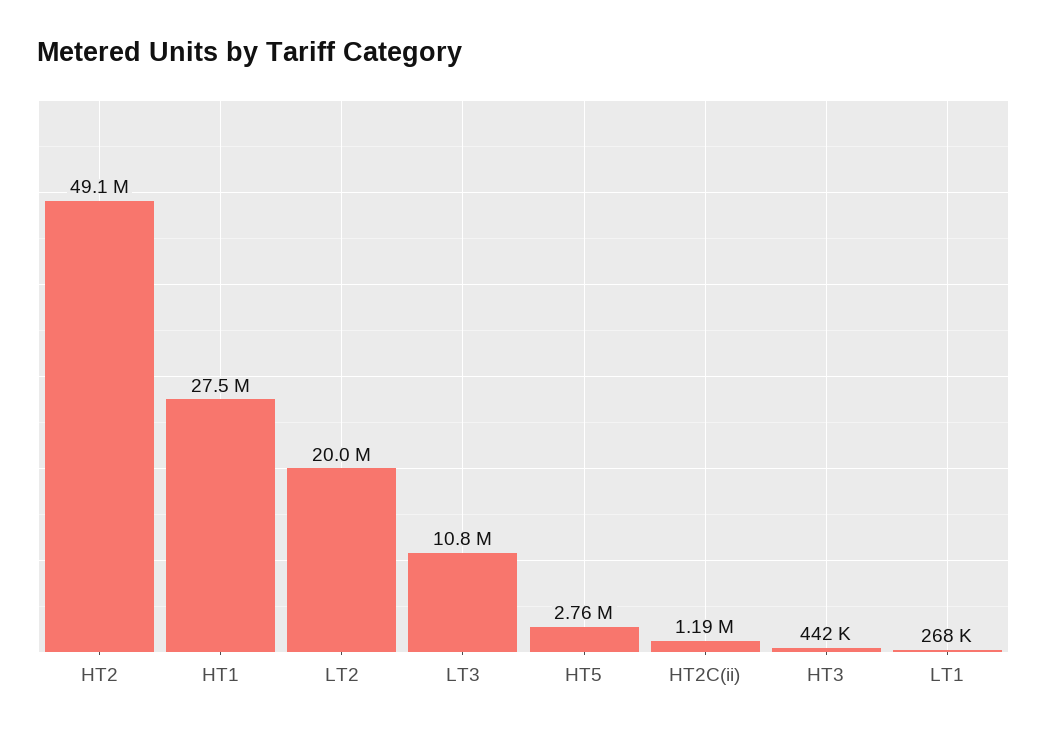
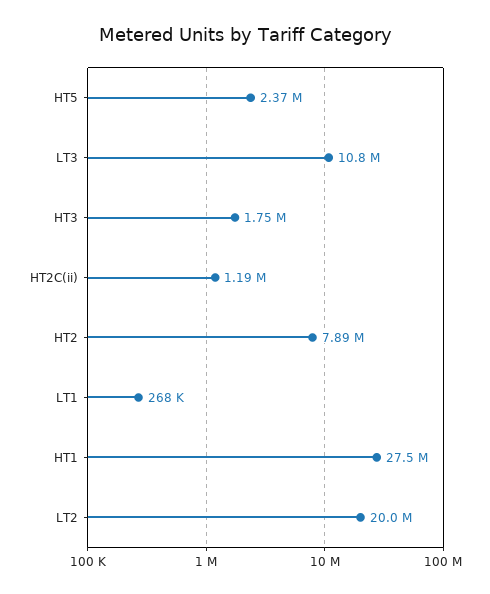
HT2: 49100000 -> 7890000
HT5: 2760000 -> 2370000
HT3: 442000 -> 1750000

